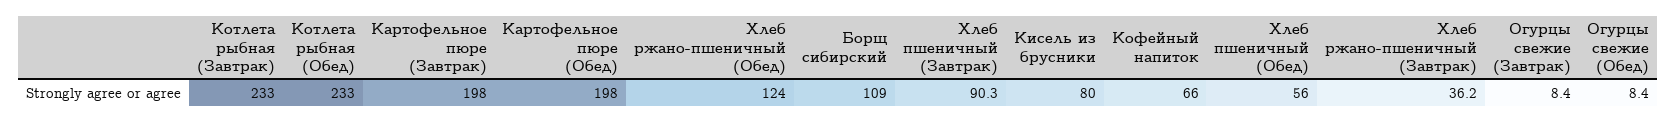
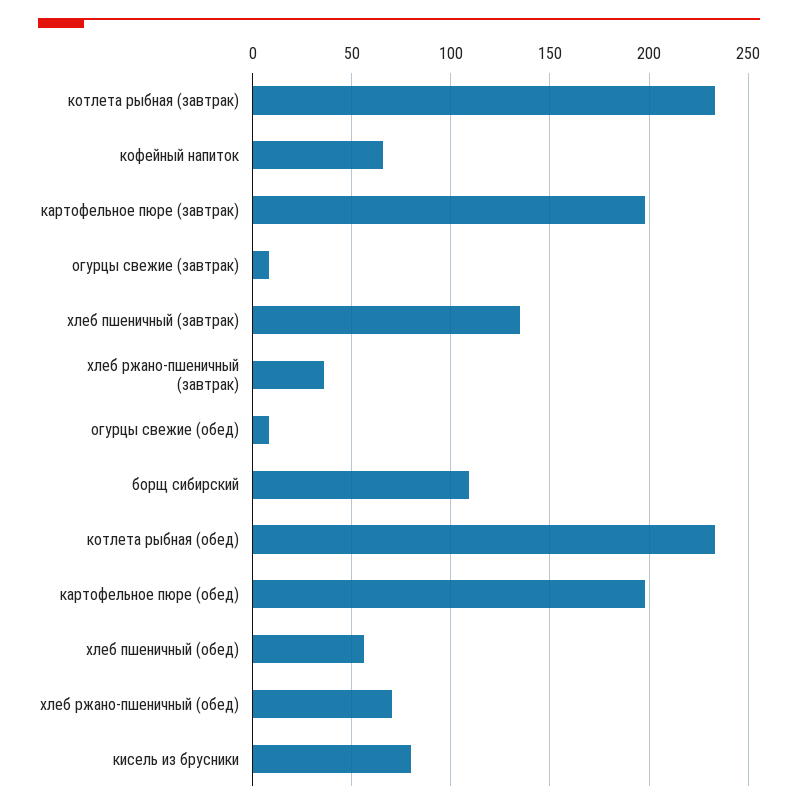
Хлеб ржано-пшеничный (Обед): 124 -> 70
Хлеб пшеничный (Завтрак): 90.3 -> 135

